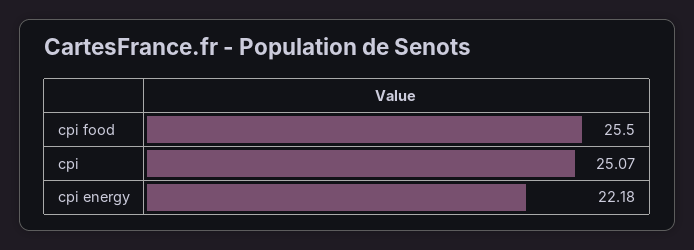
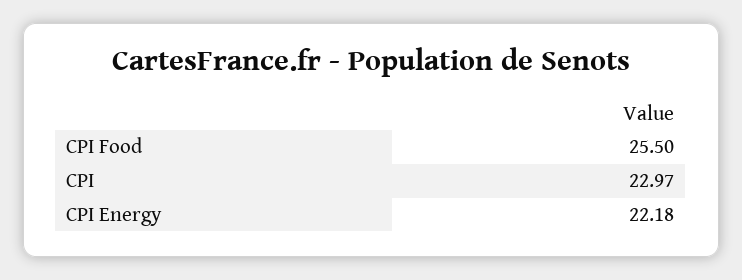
cpi: 25.07 -> 22.97

